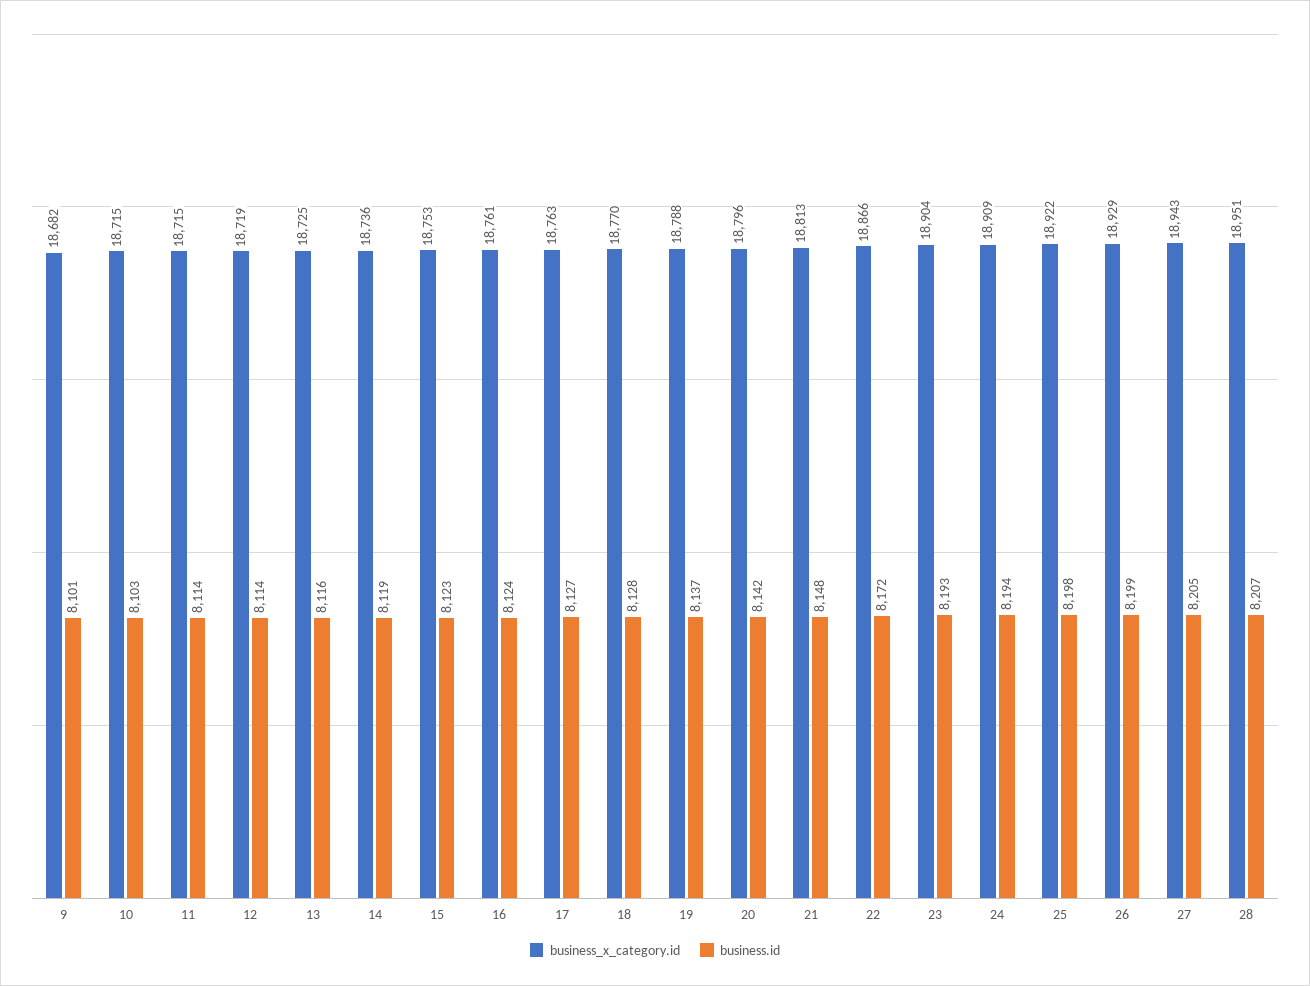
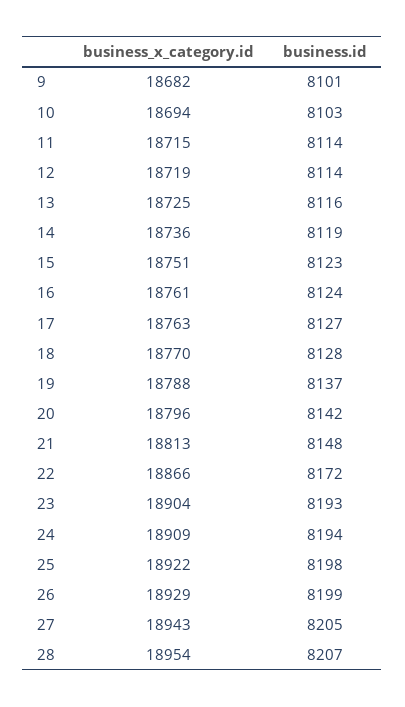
business_x_category.id, 10: 18715 -> 18694
business_x_category.id, 15: 18753 -> 18751
business_x_category.id, 28: 18951 -> 18954

